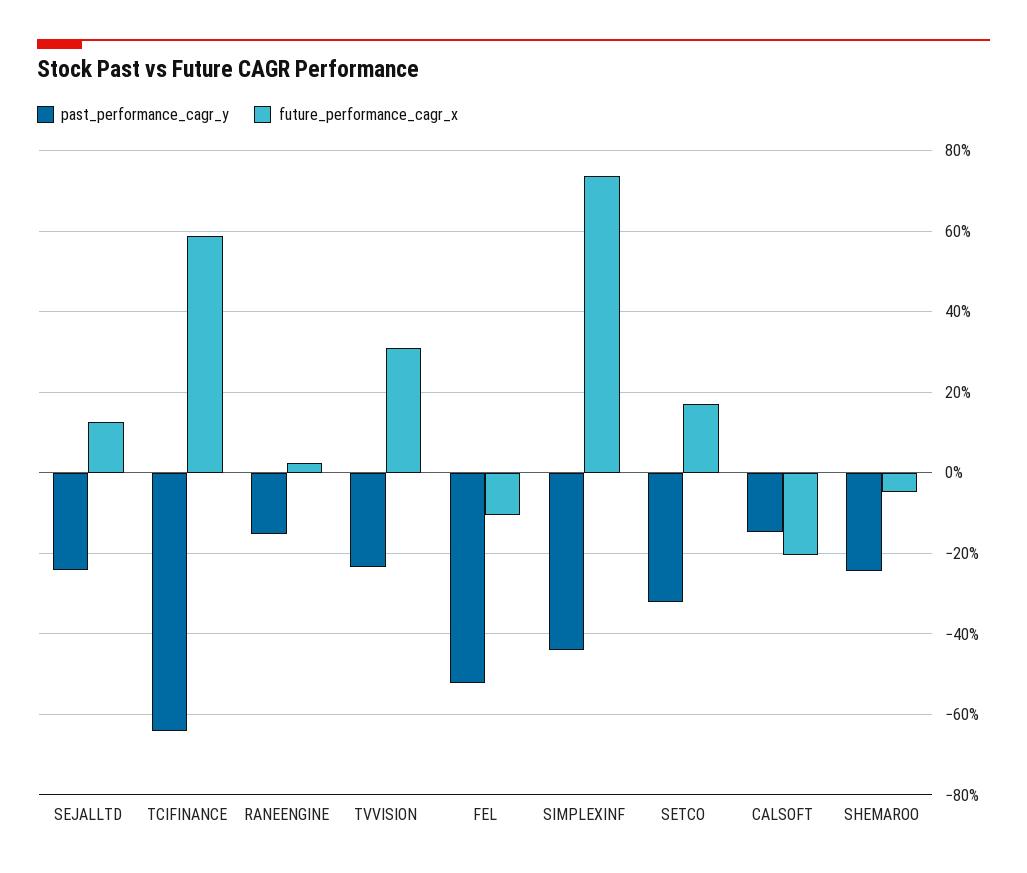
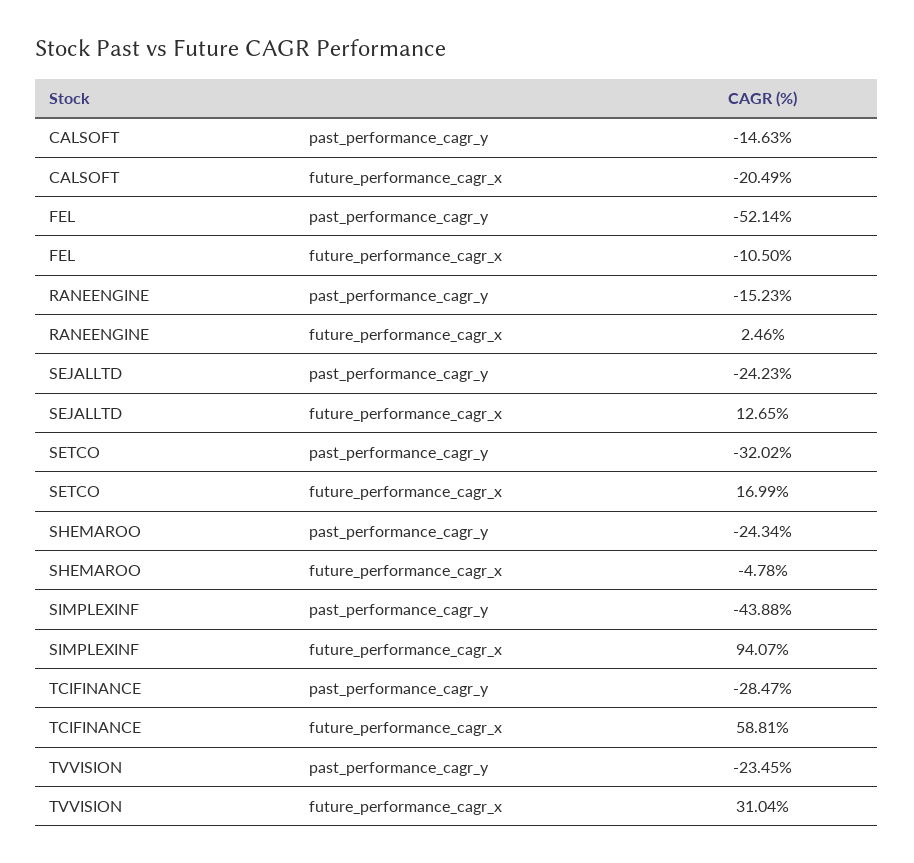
past_performance_cagr_y, TCIFINANCE: -64 -> -28.47
future_performance_cagr_x, SIMPLEXINF: 74 -> 94.07

